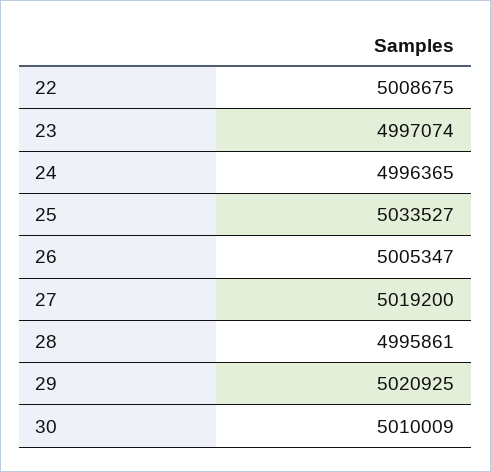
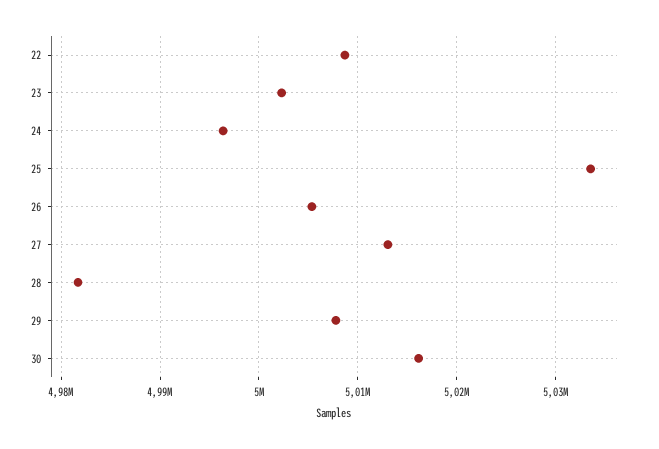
23: 4997074 -> 5002000
27: 5019200 -> 5013000
28: 4995861 -> 4982000
29: 5020925 -> 5008000
30: 5010009 -> 5016000

